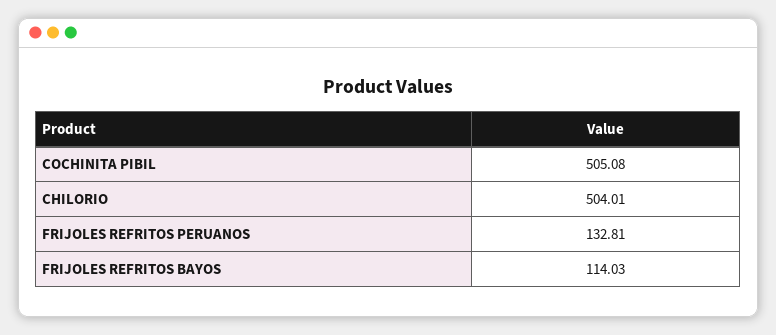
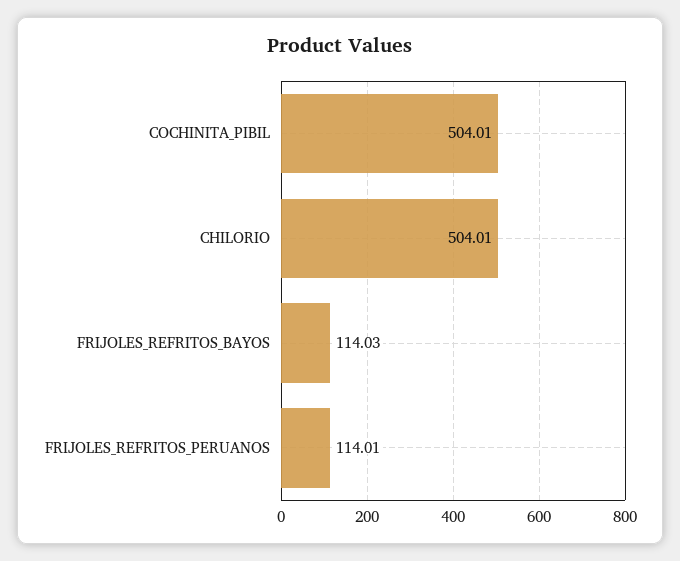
COCHINITA PIBIL: 505.08 -> 504.01
FRIJOLES REFRITOS PERUANOS: 132.81 -> 114.01

